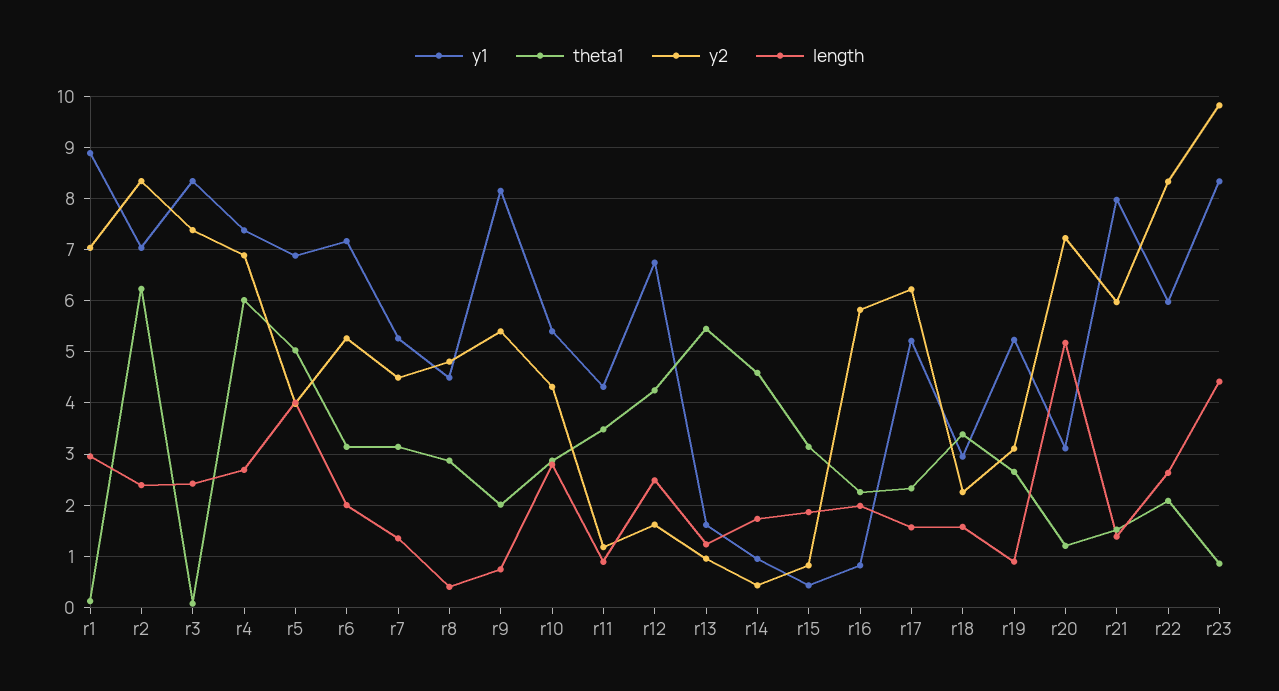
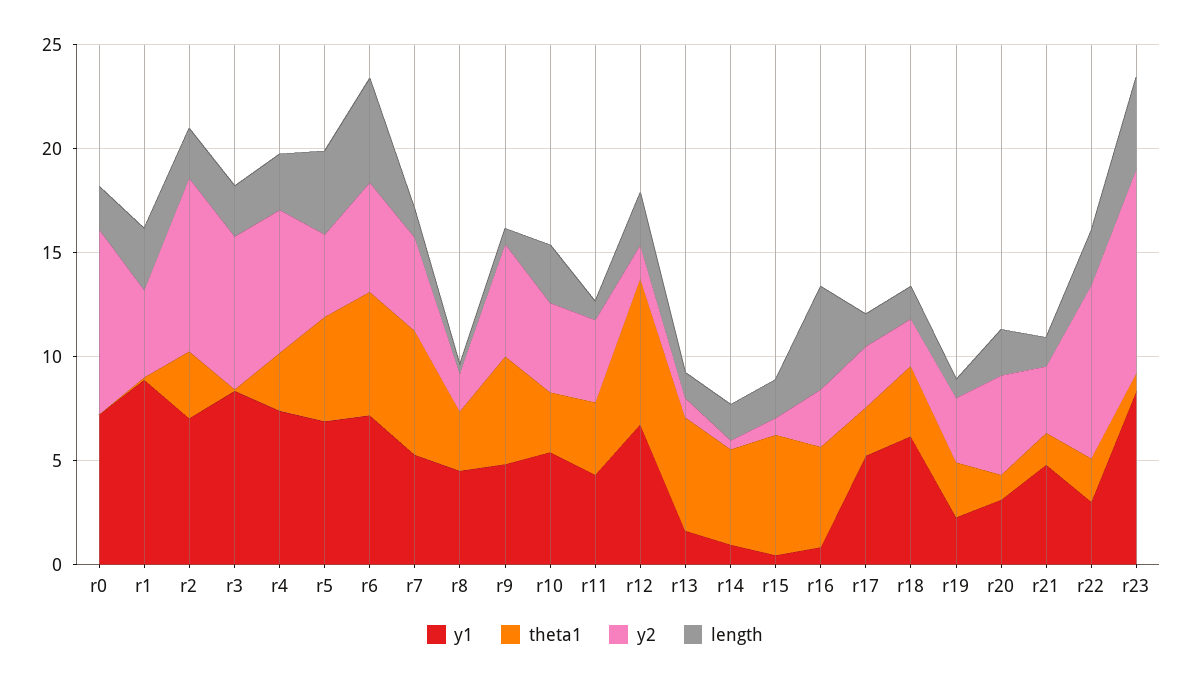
y2, r1: 7 -> 4
theta1, r2: 6.2 -> 3
theta1, r4: 6 -> 3
theta1, r6: 3.2 -> 6
length, r6: 2 -> 5
theta1, r7: 3.2 -> 6
y2, r8: 4.8 -> 2
y1, r9: 8.2 -> 5
theta1, r9: 2 -> 5
y2, r11: 1.2 -> 4
theta1, r12: 4.2 -> 7
theta1, r15: 3.2 -> 6
theta1, r16: 2.2 -> 5
y2, r16: 5.8 -> 3
length, r16: 2 -> 5
y2, r17: 6.2 -> 3
y1, r18: 3 -> 6
y1, r19: 5.2 -> 2
y2, r20: 7.2 -> 5
length, r20: 5.2 -> 2
y1, r21: 8 -> 5
y2, r21: 6 -> 3
y1, r22: 6 -> 3
y1, r0: none -> 7
theta1, r0: none -> 0
y2, r0: none -> 9
length, r0: none -> 2

